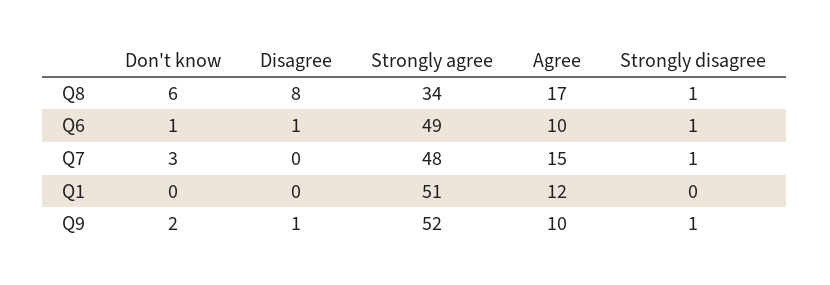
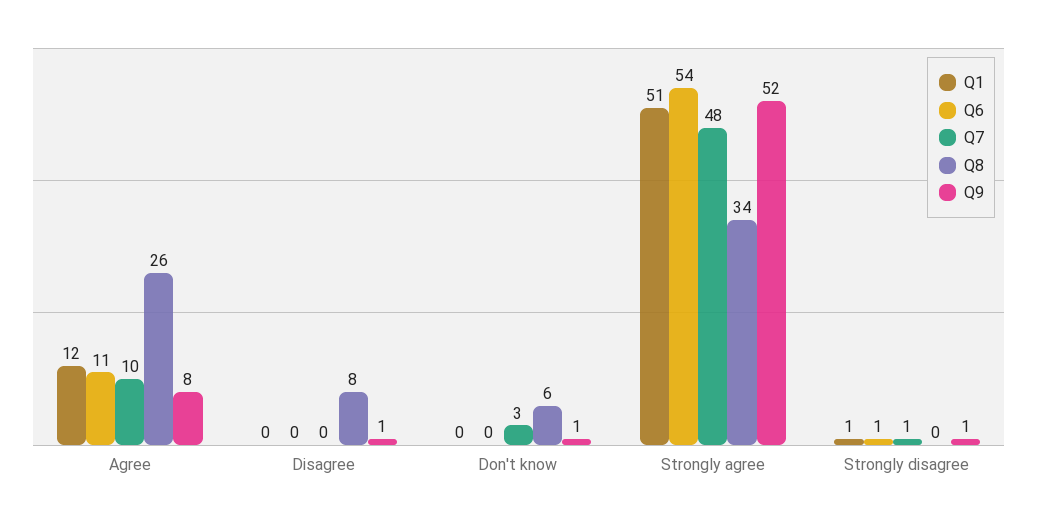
Q8, Agree: 17 -> 26
Q8, Strongly disagree: 1 -> 0
Q6, Don't know: 1 -> 0
Q6, Disagree: 1 -> 0
Q6, Strongly agree: 49 -> 54
Q6, Agree: 10 -> 11
Q7, Agree: 15 -> 10
Q1, Strongly disagree: 0 -> 1
Q9, Don't know: 2 -> 1
Q9, Agree: 10 -> 8

